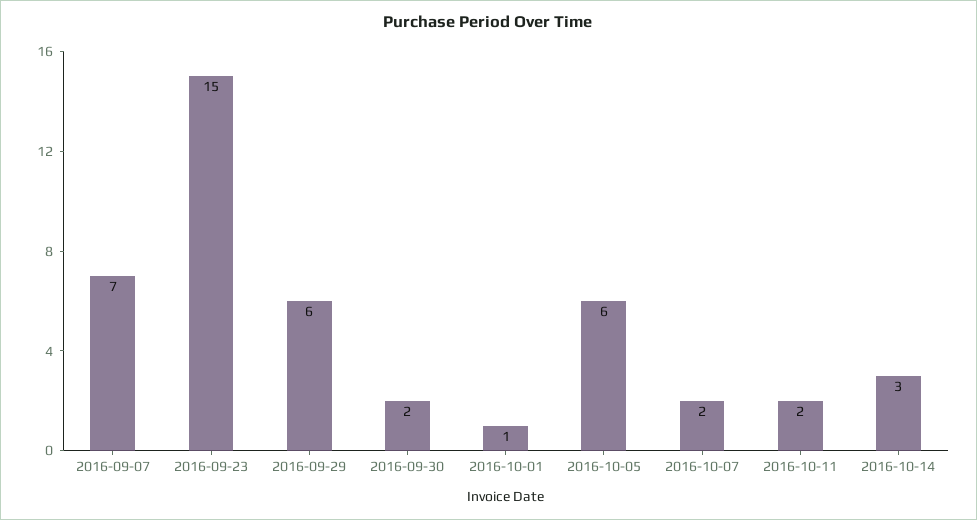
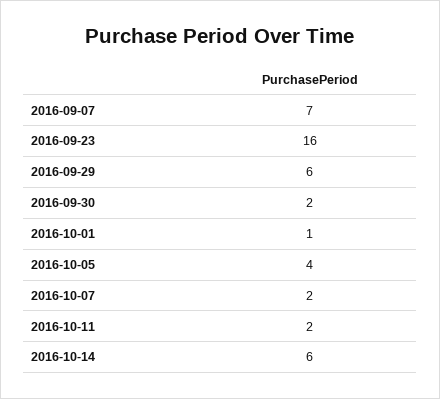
2016-09-23: 15 -> 16
2016-10-05: 6 -> 4
2016-10-14: 3 -> 6

